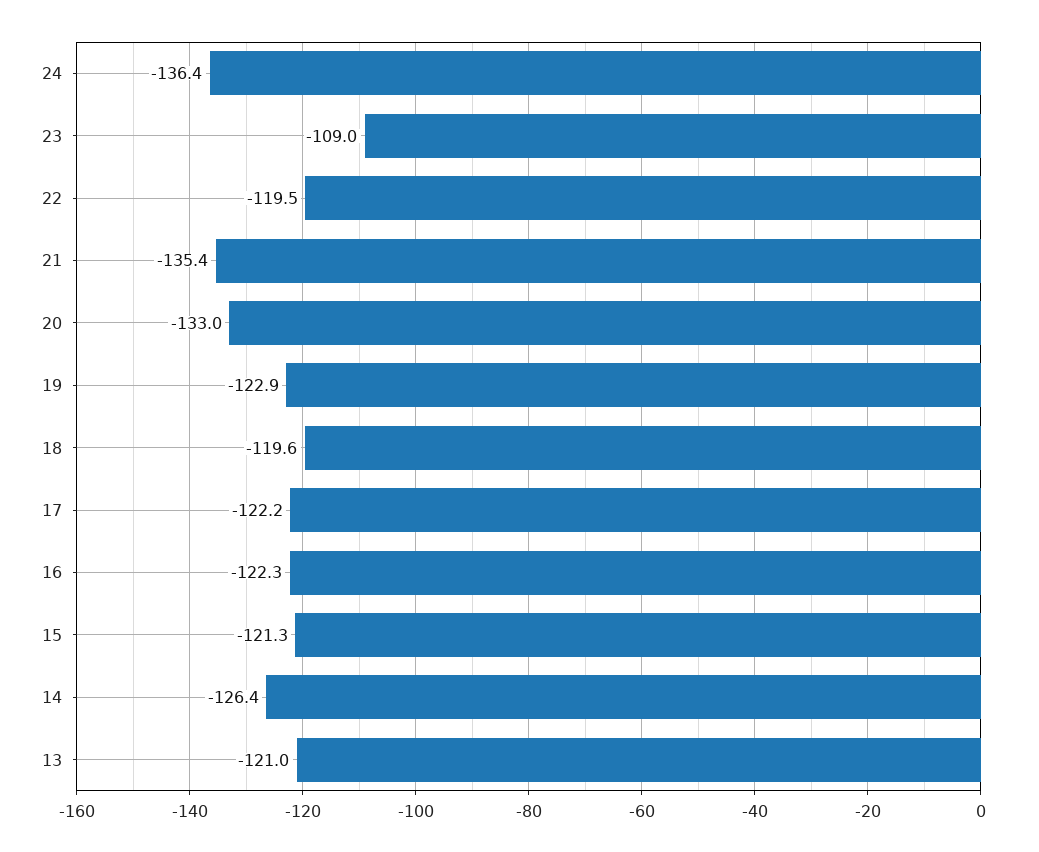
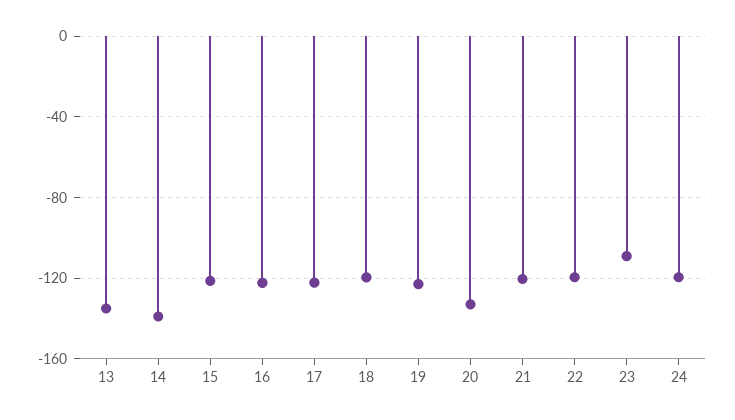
24: -136.4 -> -120
21: -135.4 -> -120
14: -126.4 -> -140
13: -121 -> -135

